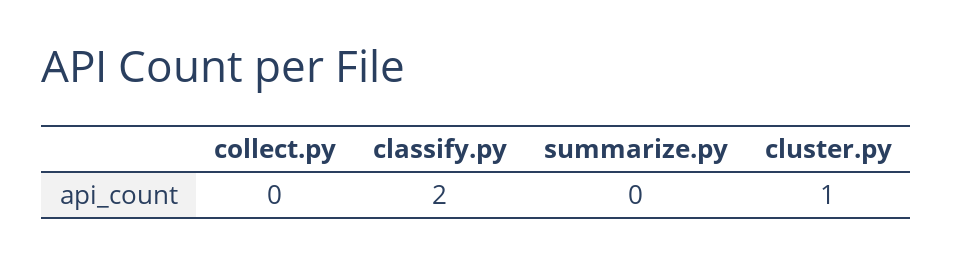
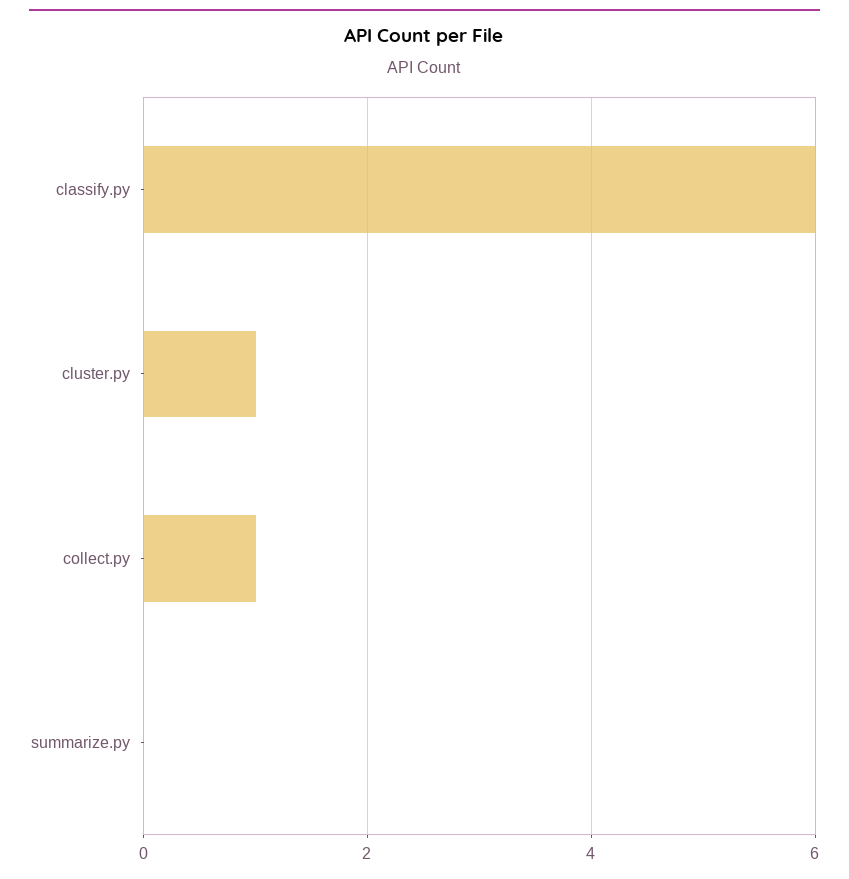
collect.py: 0 -> 1
classify.py: 2 -> 6

